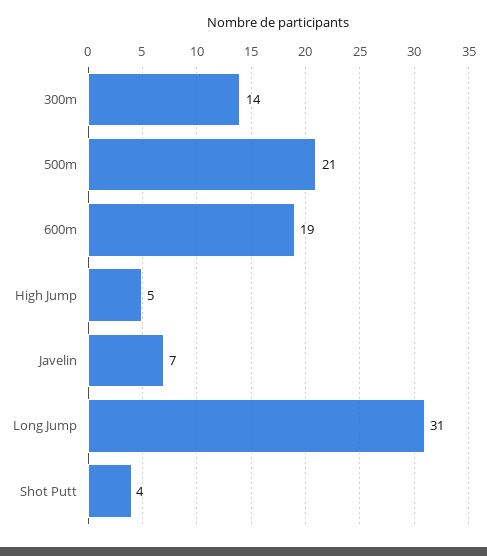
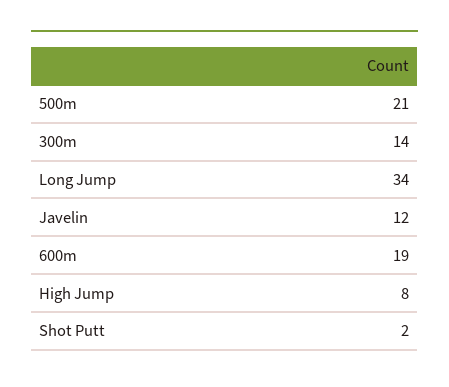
High Jump: 5 -> 8
Javelin: 7 -> 12
Long Jump: 31 -> 34
Shot Putt: 4 -> 2

